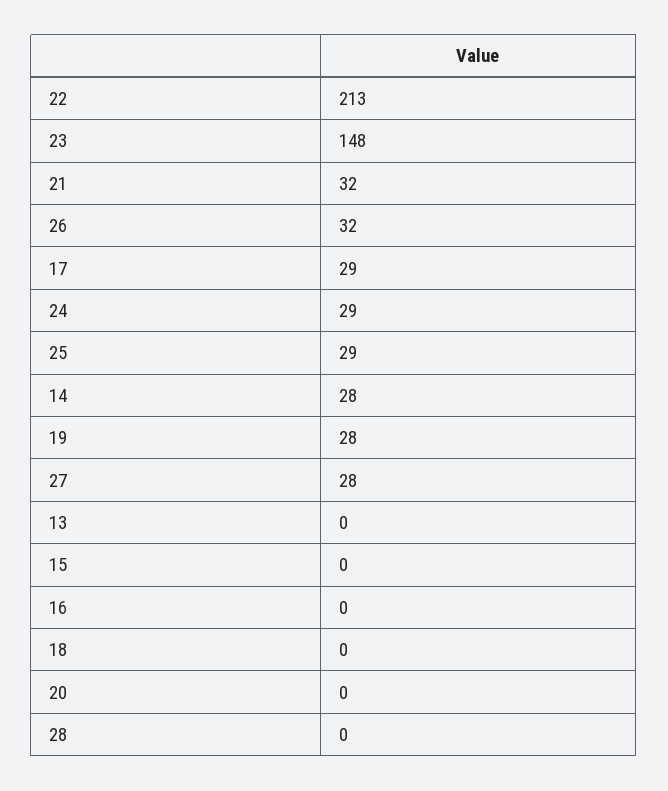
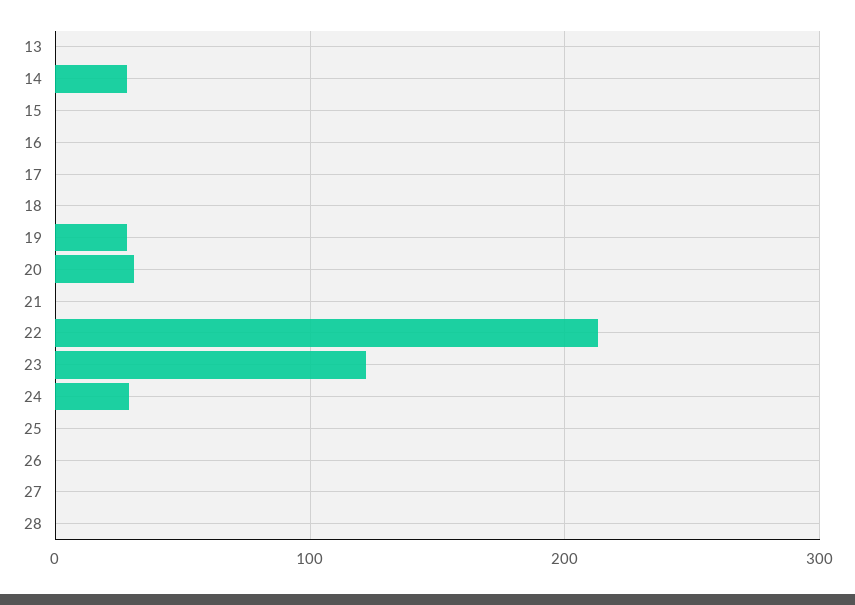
23: 148 -> 120
21: 32 -> 0
26: 32 -> 0
17: 29 -> 0
25: 29 -> 0
27: 28 -> 0
20: 0 -> 30

